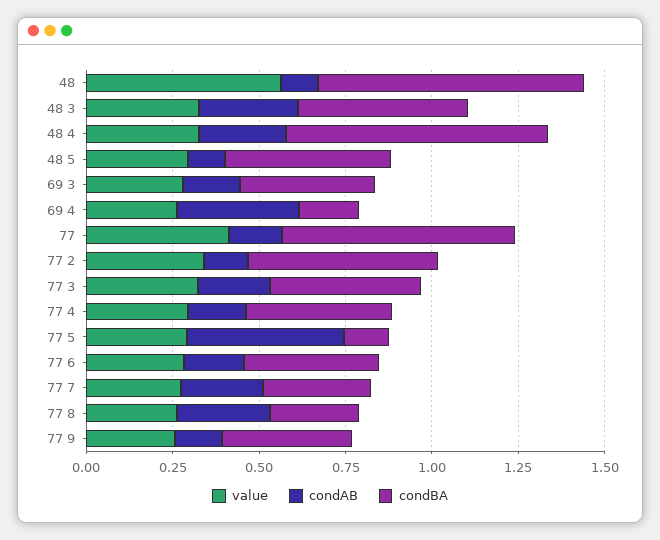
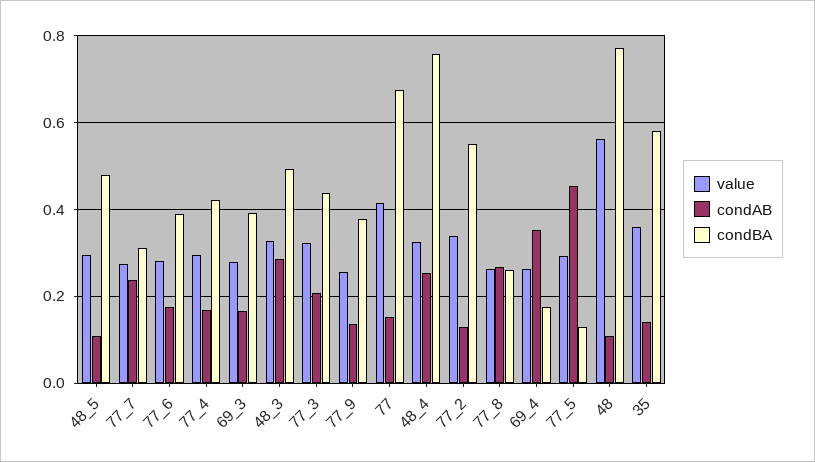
value, 35: none -> 0.36
condAB, 35: none -> 0.14
condBA, 35: none -> 0.58

